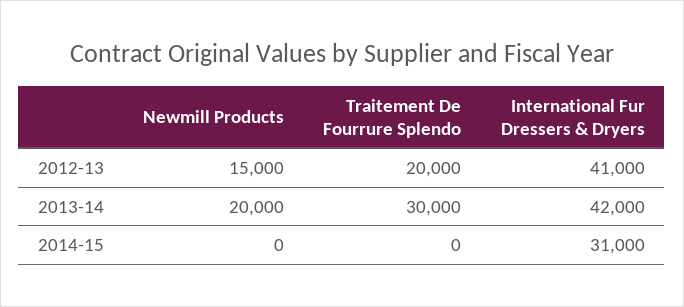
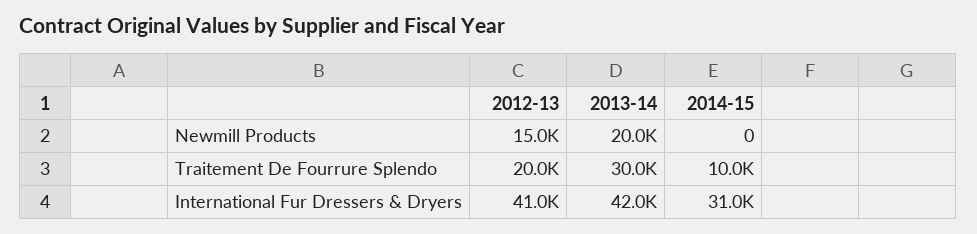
Traitement De Fourrure Splendo, 2014-15: 0 -> 10000

